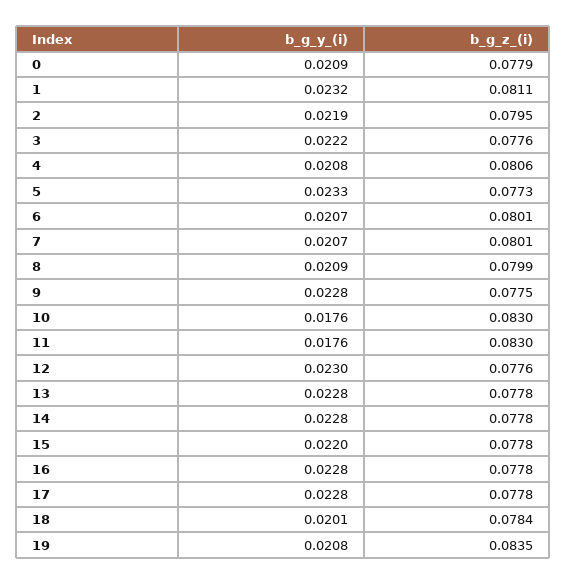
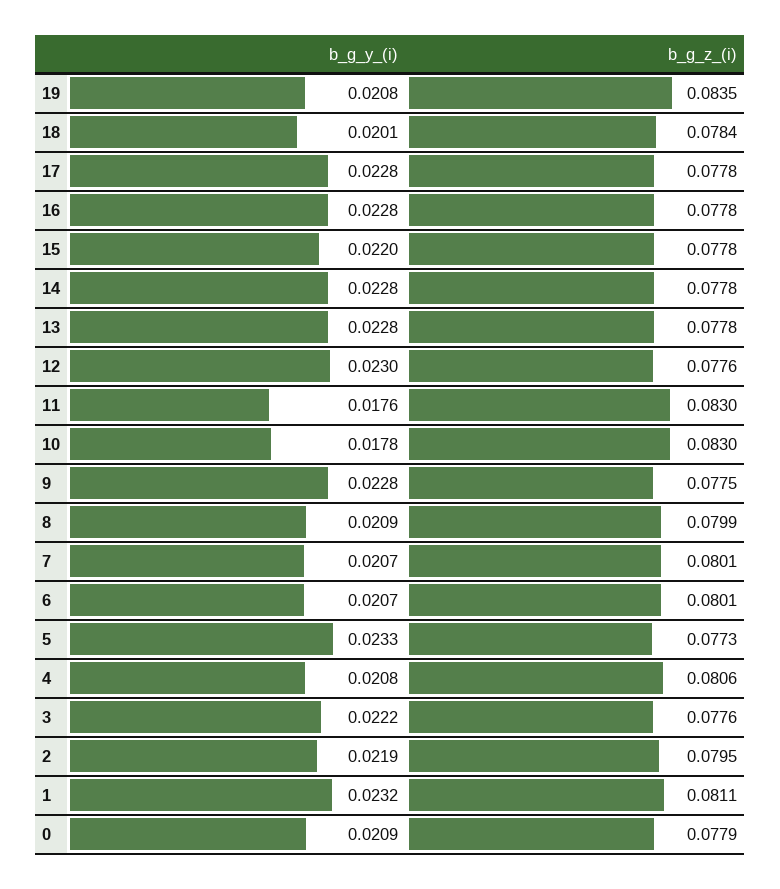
b_g_y_(i), 10: 0.0176 -> 0.0178

